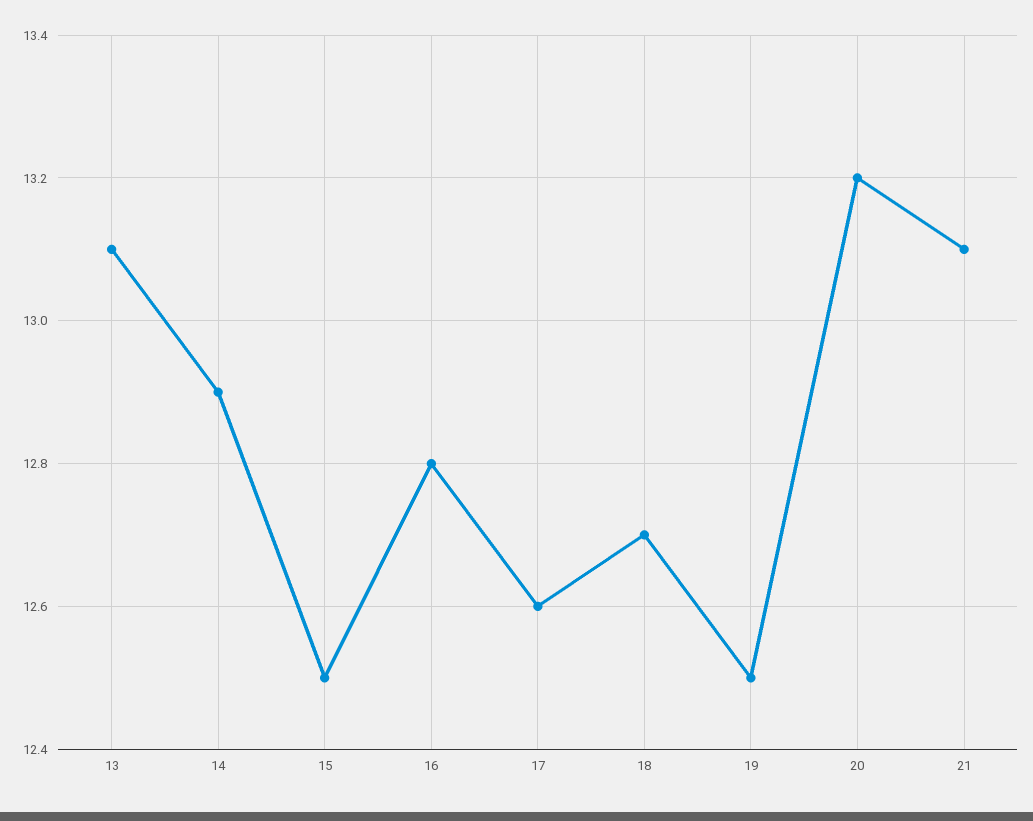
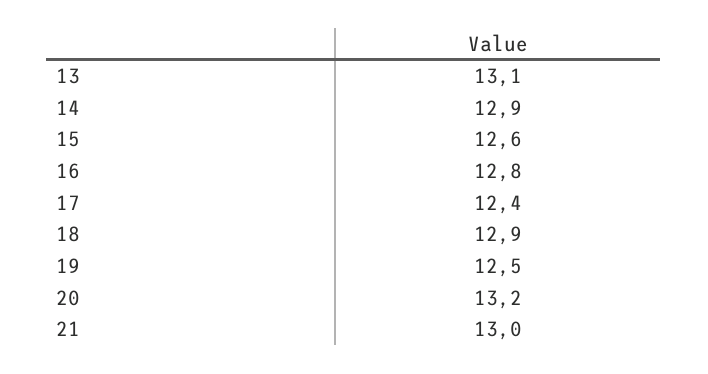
15: 12.5 -> 12.6
17: 12.6 -> 12.4
18: 12.7 -> 12.9
21: 13.1 -> 13

